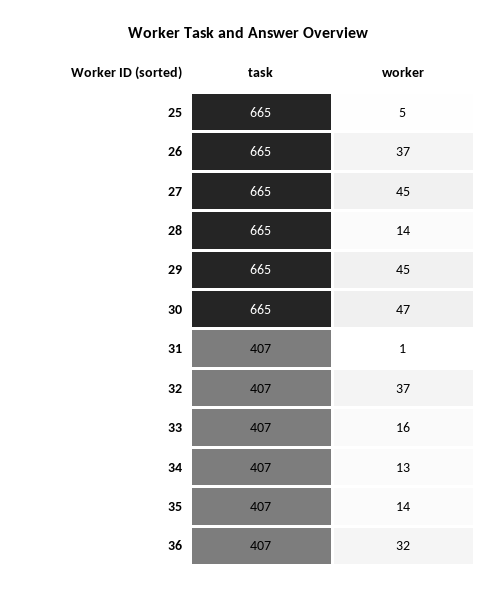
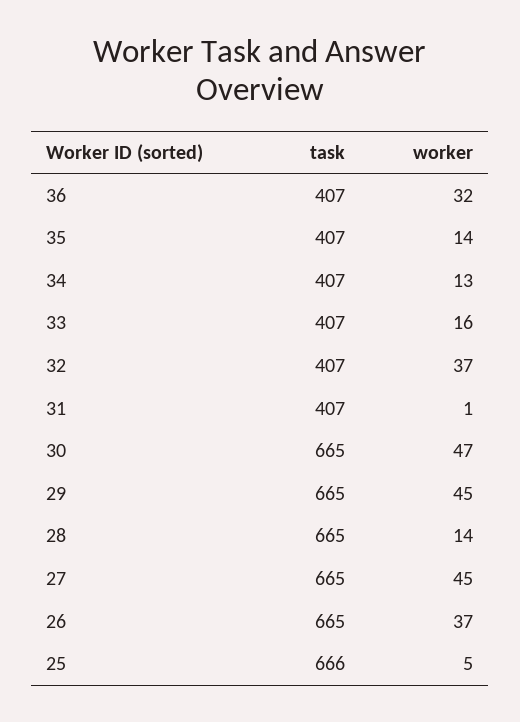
task, 25: 665 -> 666

